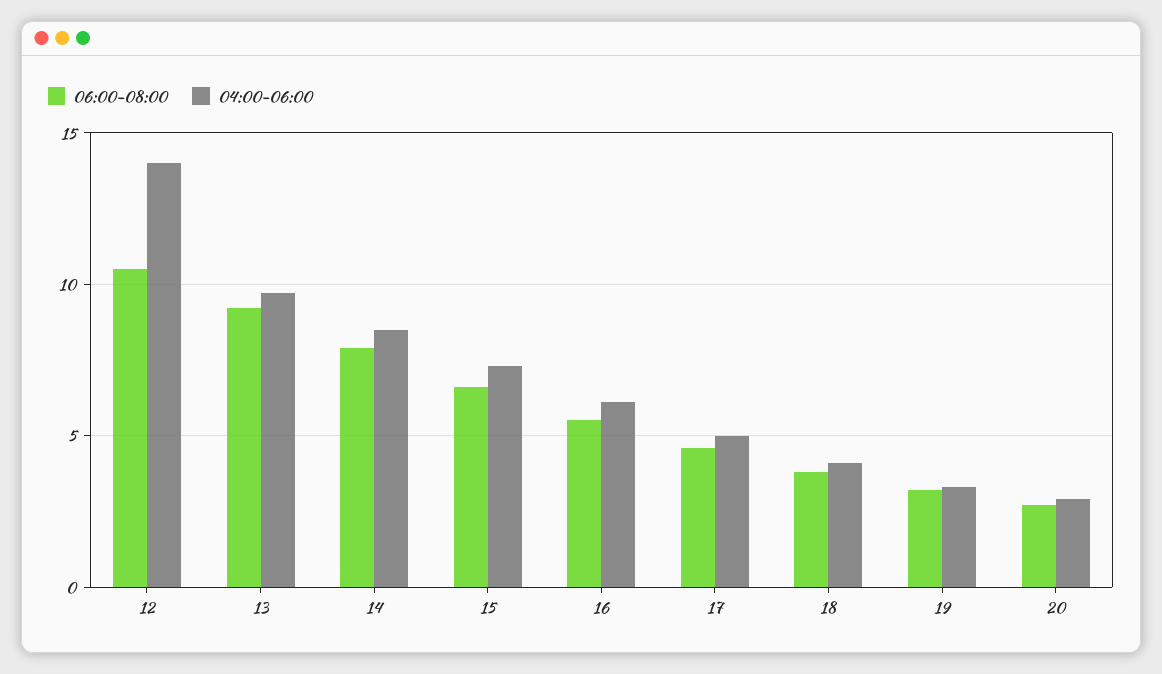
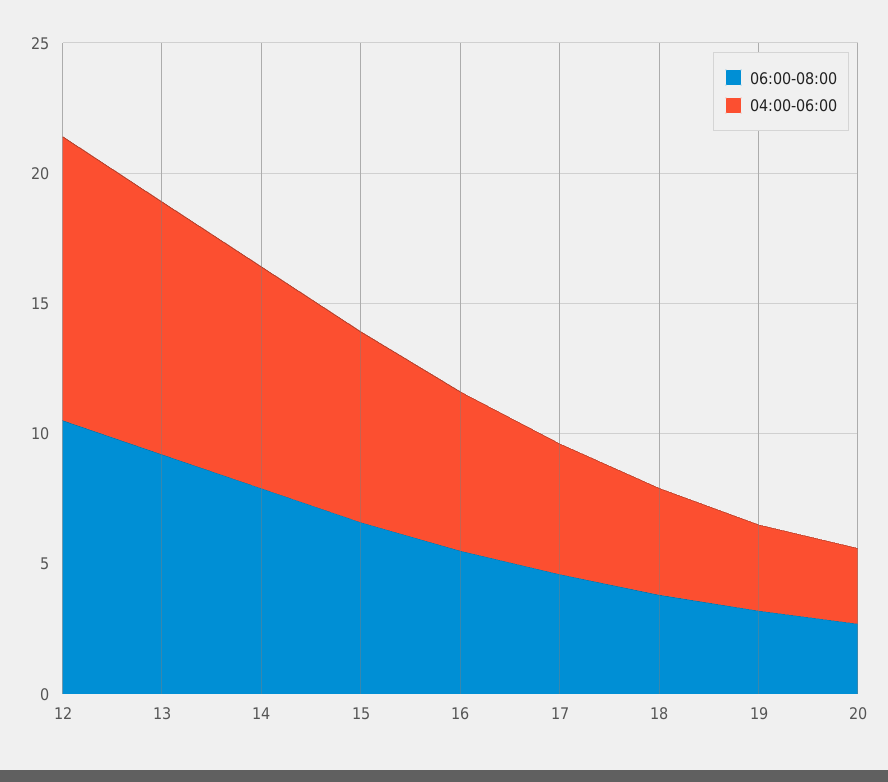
04:00-06:00, 12: 14 -> 11

